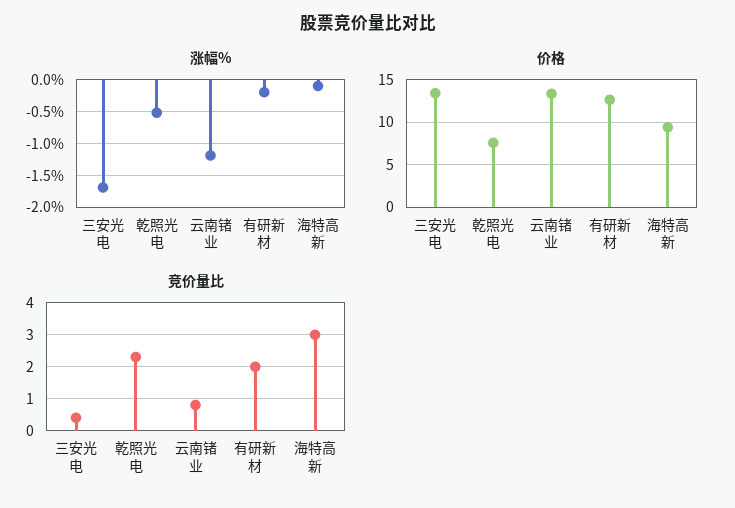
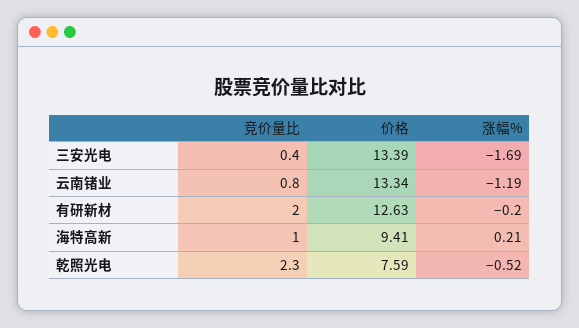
涨幅%, 海特高新: -0.1 -> 0.21
竞价量比, 海特高新: 3 -> 1

